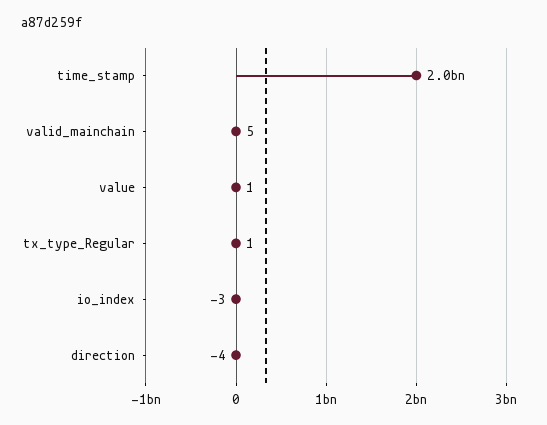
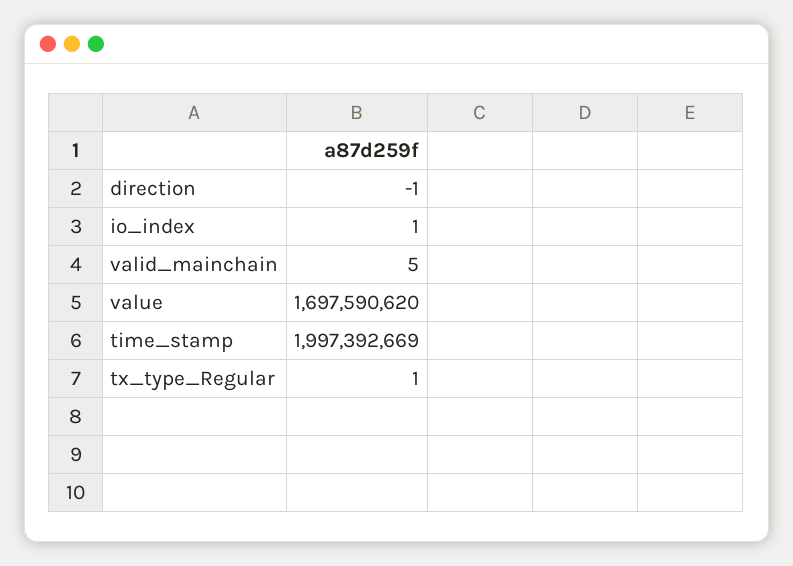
value: 1 -> 1697590620
io_index: -3 -> 1
direction: -4 -> -1

